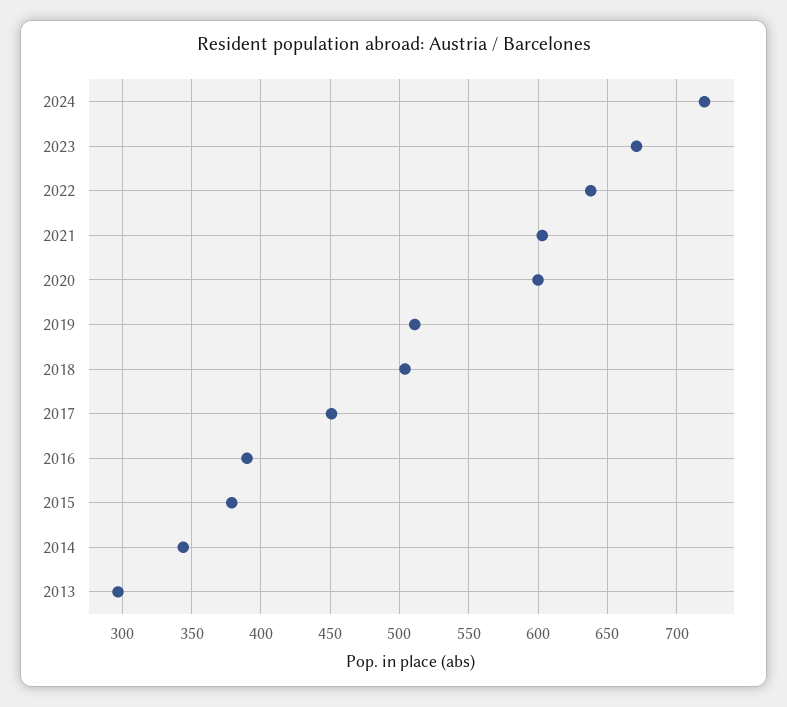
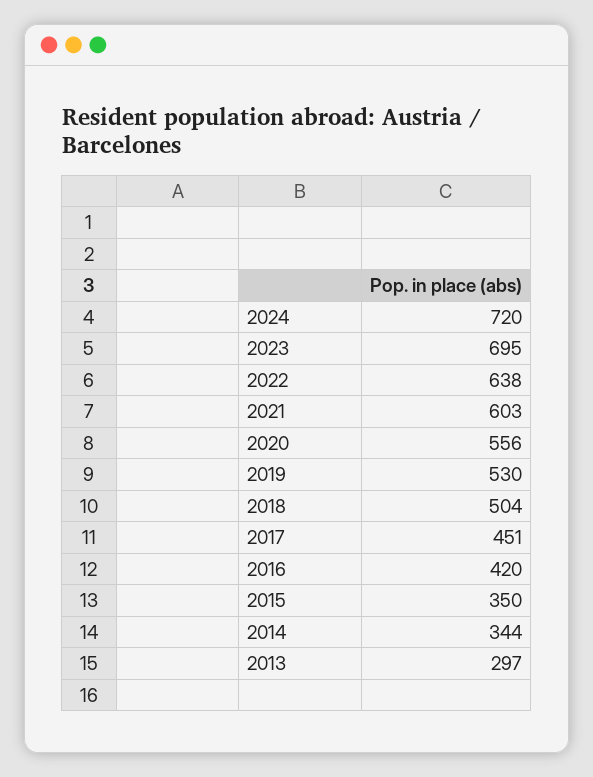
2023: 670 -> 695
2020: 600 -> 556
2019: 510 -> 530
2016: 390 -> 420
2015: 380 -> 350

